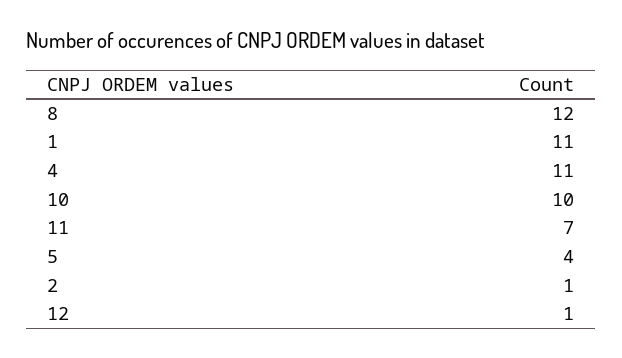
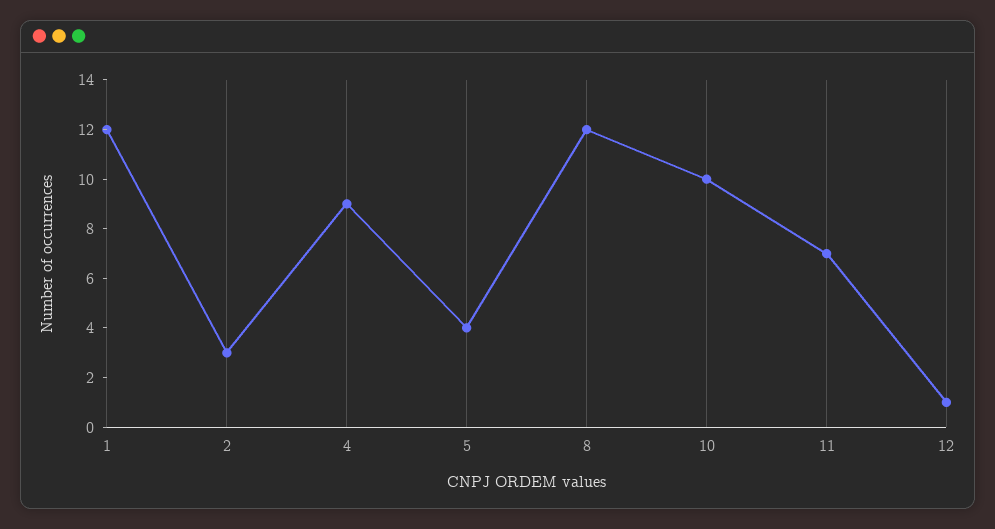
1: 11 -> 12
4: 11 -> 9
2: 1 -> 3

